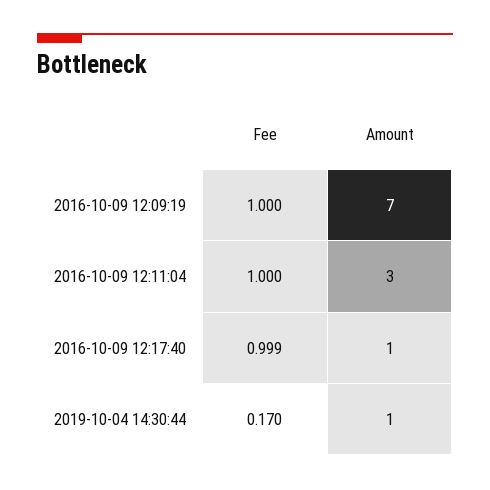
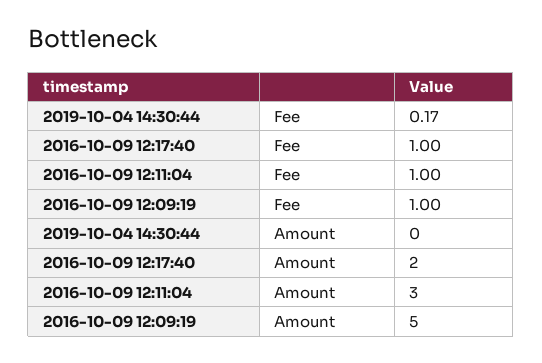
Amount, 2016-10-09 12:09:19: 7 -> 5
Fee, 2016-10-09 12:17:40: 0.999 -> 1
Amount, 2016-10-09 12:17:40: 1 -> 2
Amount, 2019-10-04 14:30:44: 1 -> 0

